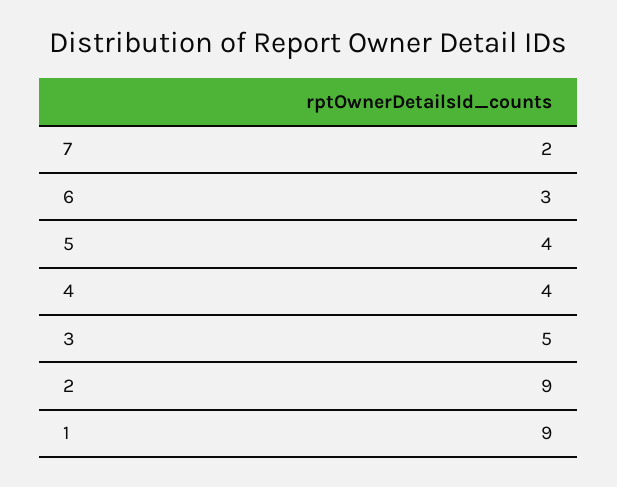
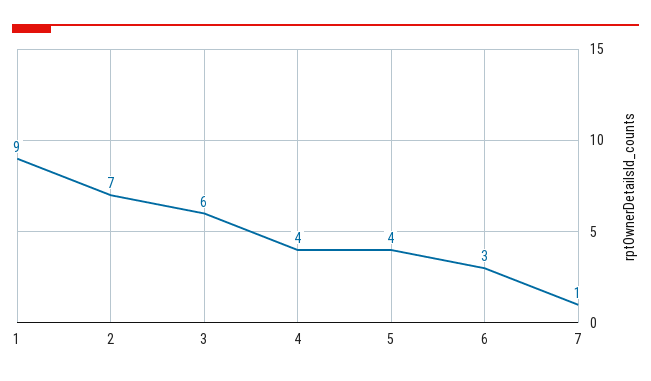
7: 2 -> 1
3: 5 -> 6
2: 9 -> 7

